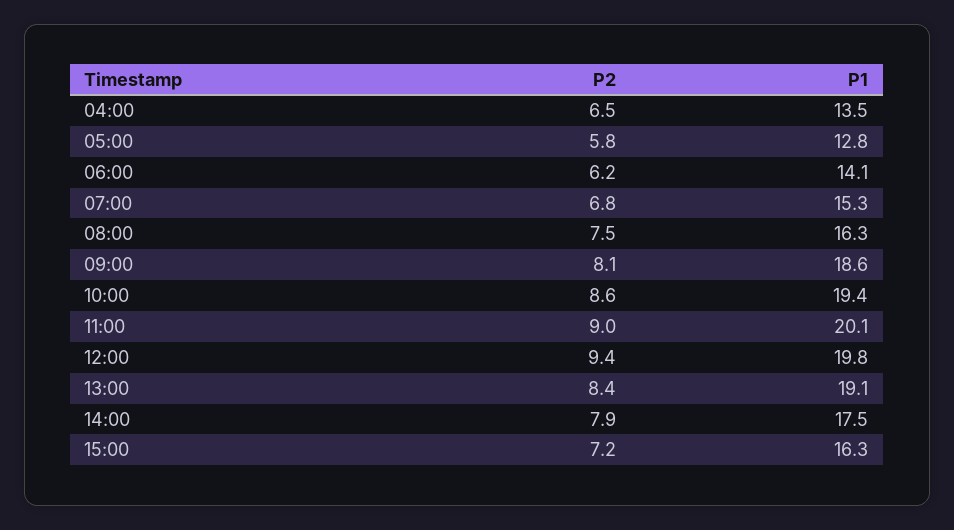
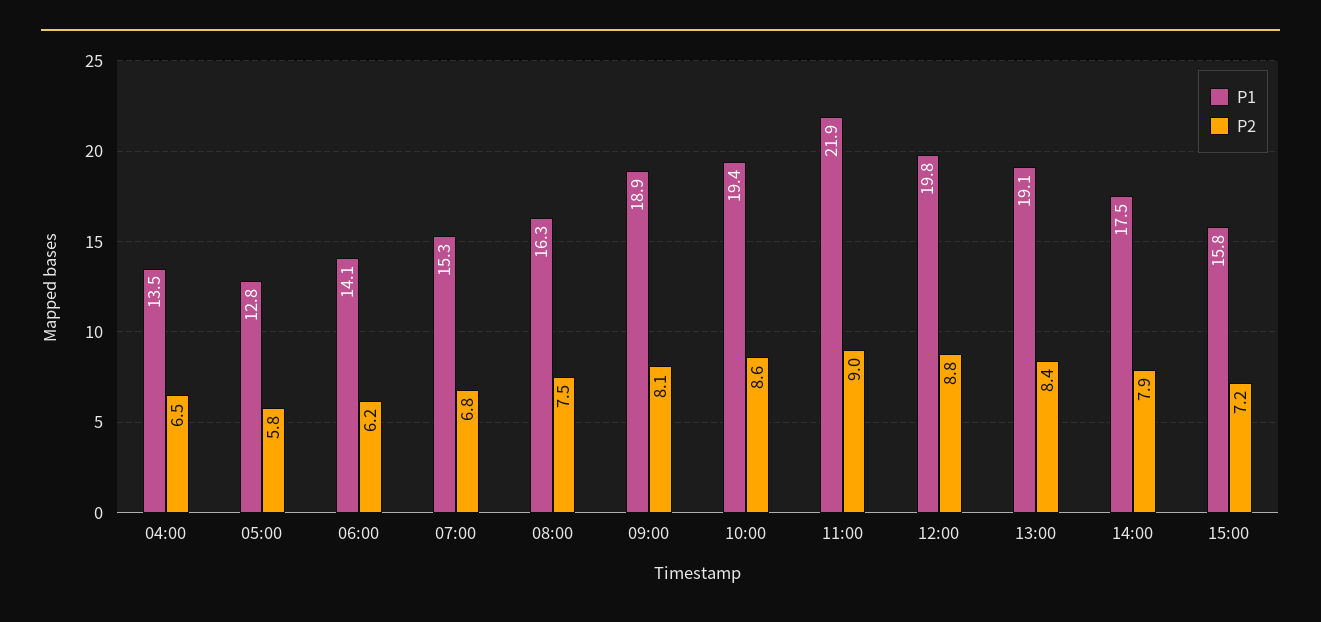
P1, 09:00: 18.6 -> 18.9
P1, 11:00: 20.1 -> 21.9
P2, 12:00: 9.4 -> 8.8
P1, 15:00: 16.3 -> 15.8

